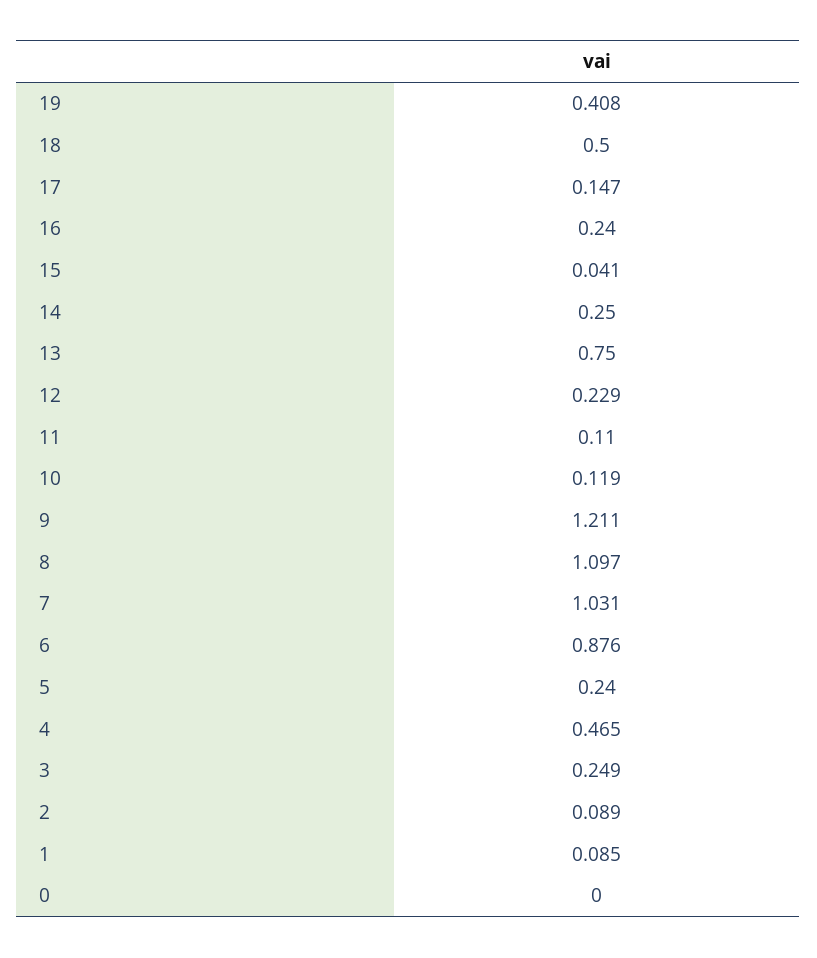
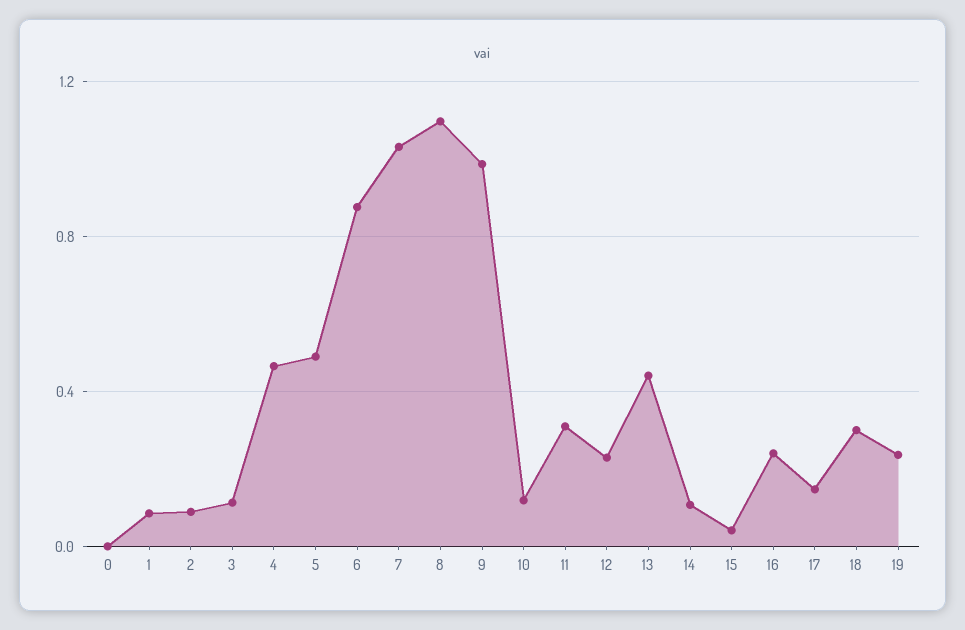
19: 0.408 -> 0.25
18: 0.5 -> 0.3
14: 0.25 -> 0.1
13: 0.75 -> 0.45
11: 0.11 -> 0.3
9: 1.211 -> 1
5: 0.24 -> 0.5
3: 0.249 -> 0.1

